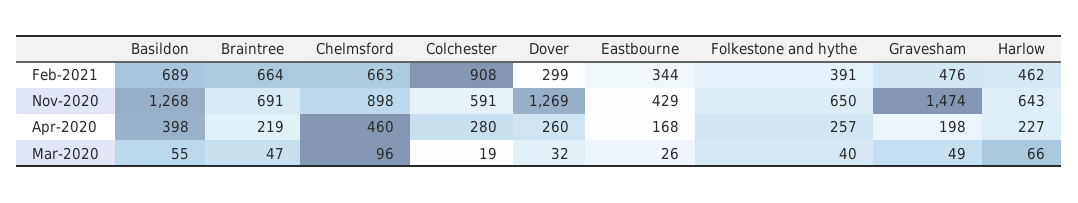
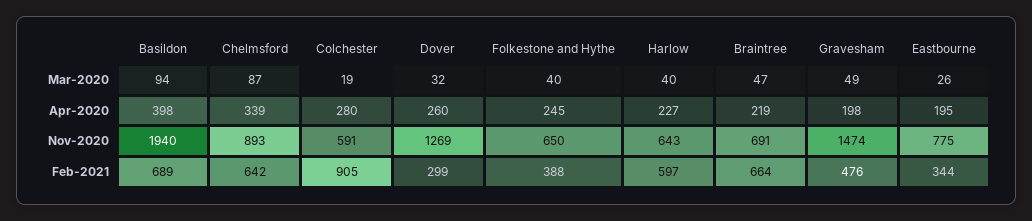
Chelmsford, Feb-2021: 663 -> 642
Colchester, Feb-2021: 908 -> 905
Folkestone and hythe, Feb-2021: 391 -> 388
Harlow, Feb-2021: 462 -> 597
Basildon, Nov-2020: 1268 -> 1940
Chelmsford, Nov-2020: 898 -> 893
Eastbourne, Nov-2020: 429 -> 775
Chelmsford, Apr-2020: 460 -> 339
Eastbourne, Apr-2020: 168 -> 195
Folkestone and hythe, Apr-2020: 257 -> 245
Basildon, Mar-2020: 55 -> 94
Chelmsford, Mar-2020: 96 -> 87
Harlow, Mar-2020: 66 -> 40

